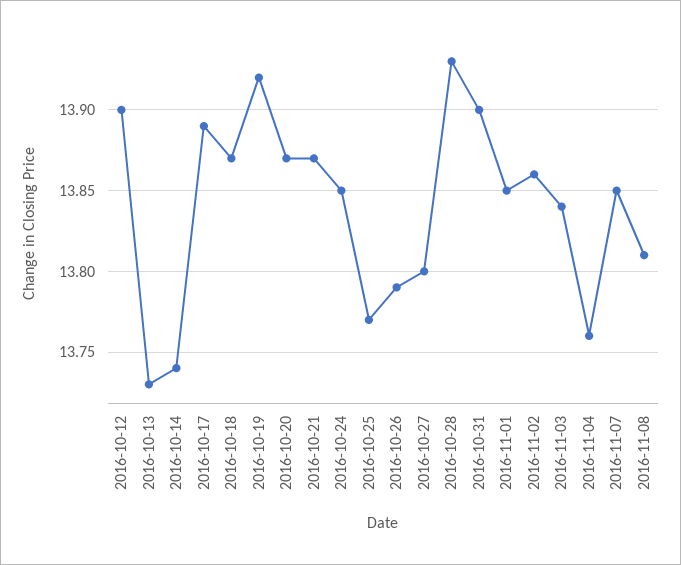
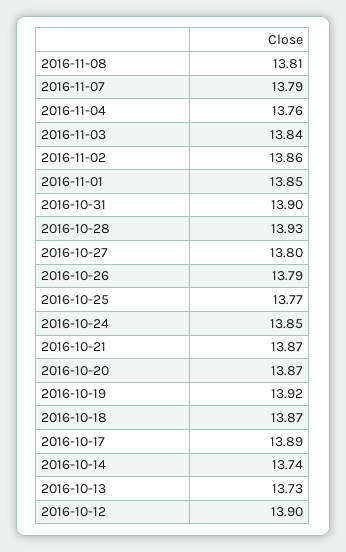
2016-11-07: 13.85 -> 13.79

